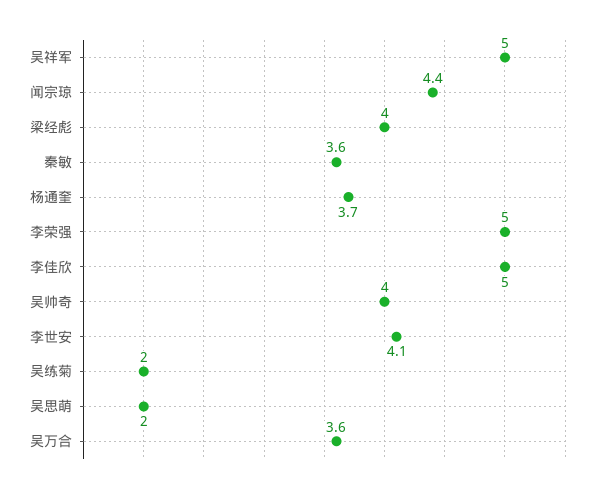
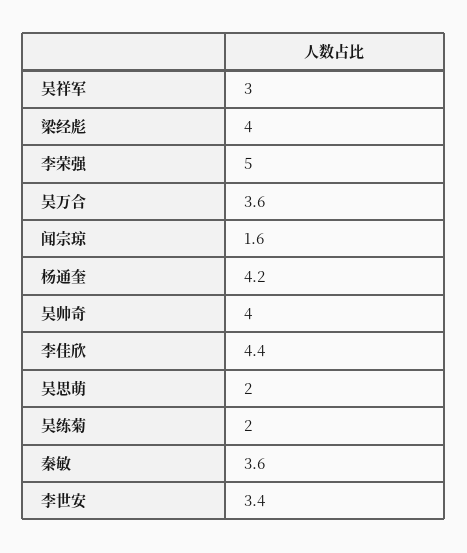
吴祥军: 5 -> 3
闻宗琼: 4.4 -> 1.6
杨通奎: 3.7 -> 4.2
李佳欣: 5 -> 4.4
李世安: 4.1 -> 3.4

